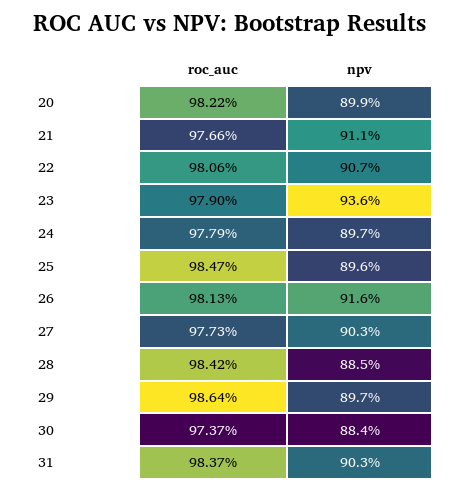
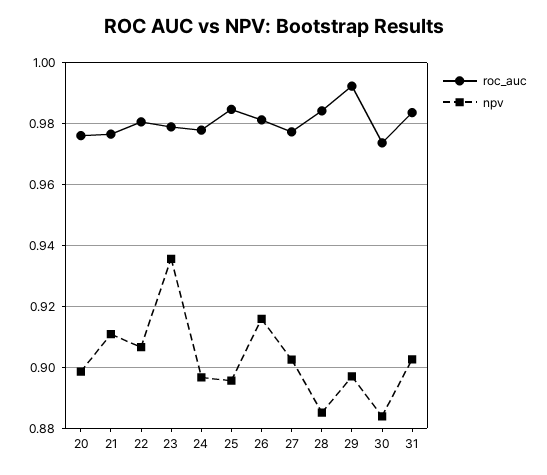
roc_auc, 20: 0.9822 -> 0.976
roc_auc, 29: 0.9864 -> 0.992

